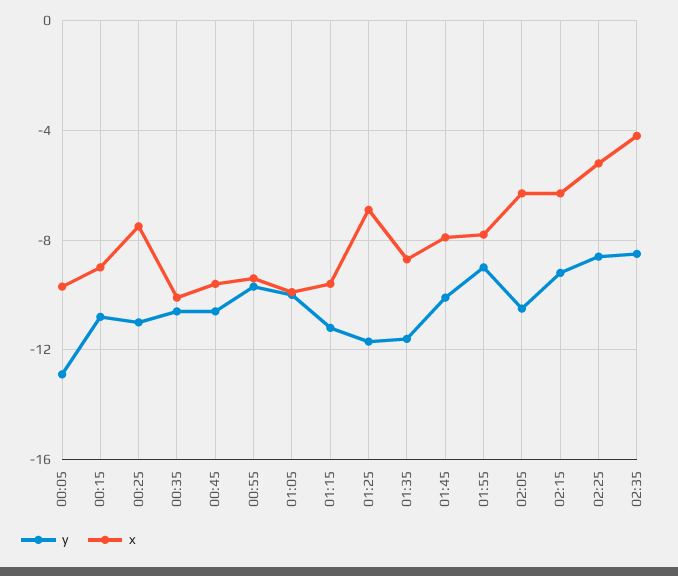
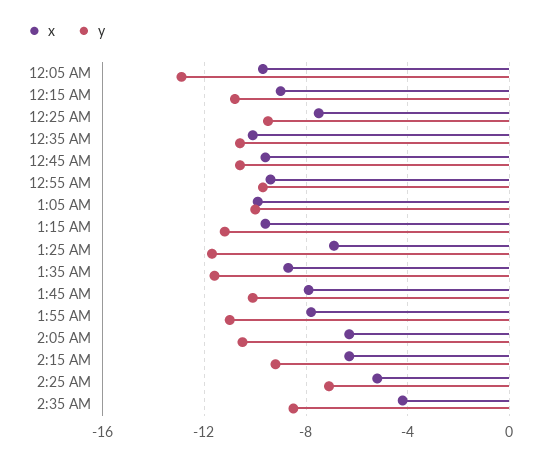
y, 00:25: -11 -> -9.5
y, 01:55: -9 -> -11
y, 02:25: -8.5 -> -7

